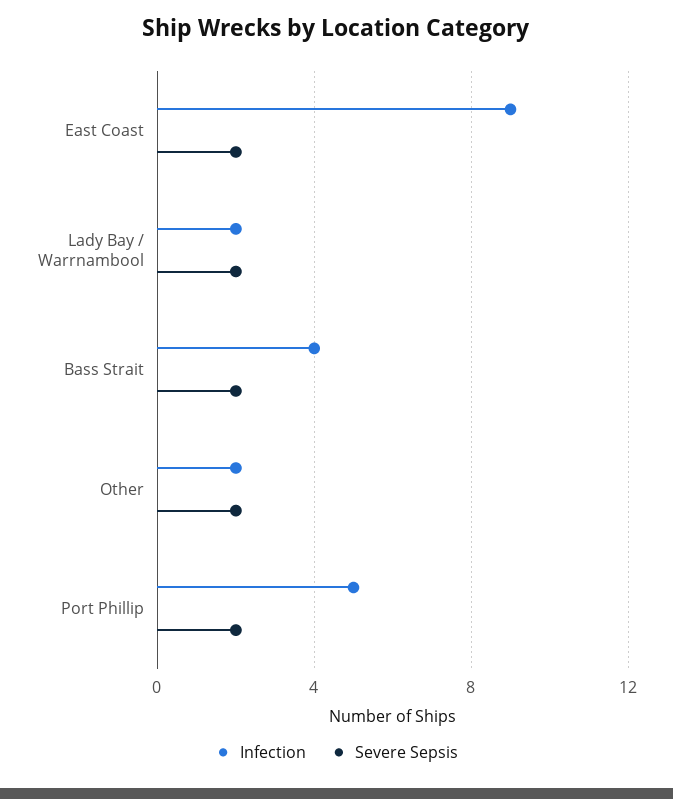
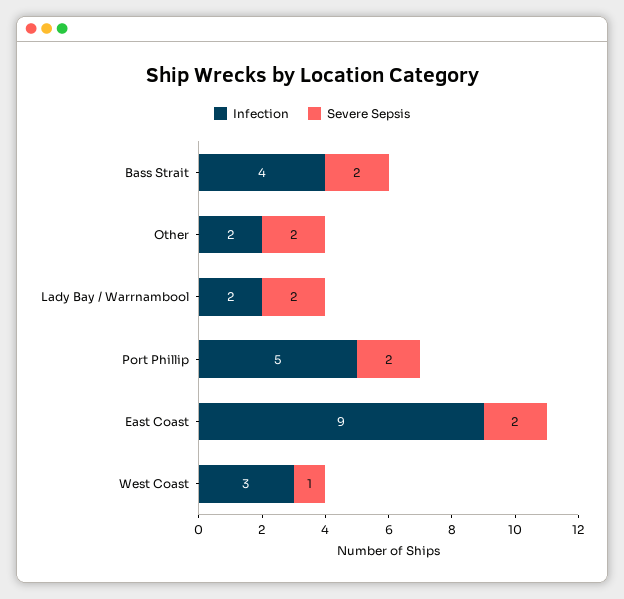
Infection, West Coast: none -> 3
Severe Sepsis, West Coast: none -> 1

